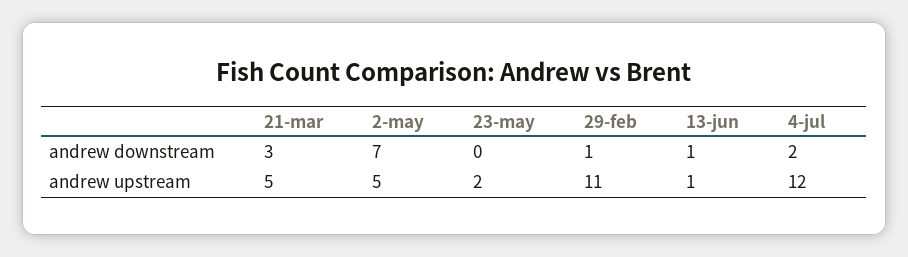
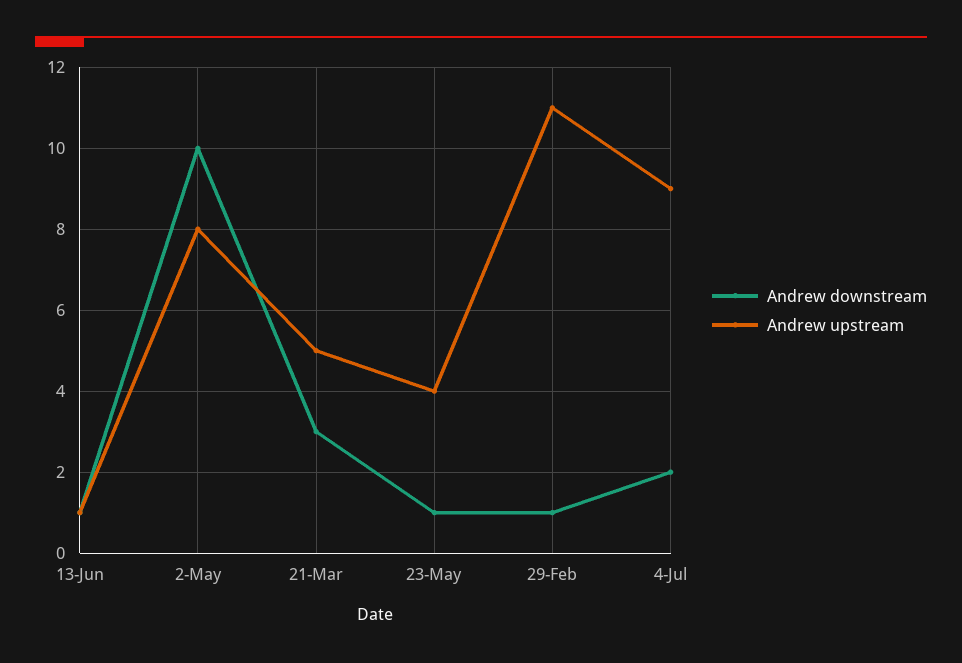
andrew downstream, 2-may: 7 -> 10
andrew downstream, 23-may: 0 -> 1
andrew upstream, 2-may: 5 -> 8
andrew upstream, 23-may: 2 -> 4
andrew upstream, 4-jul: 12 -> 9

